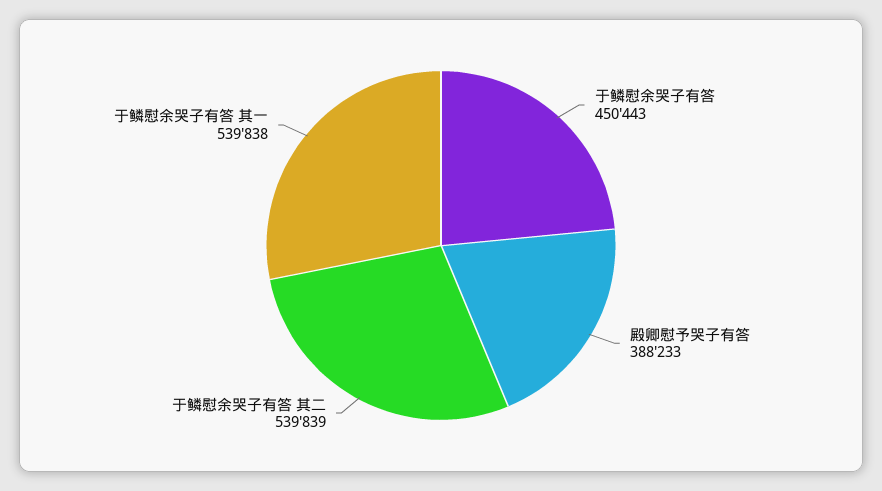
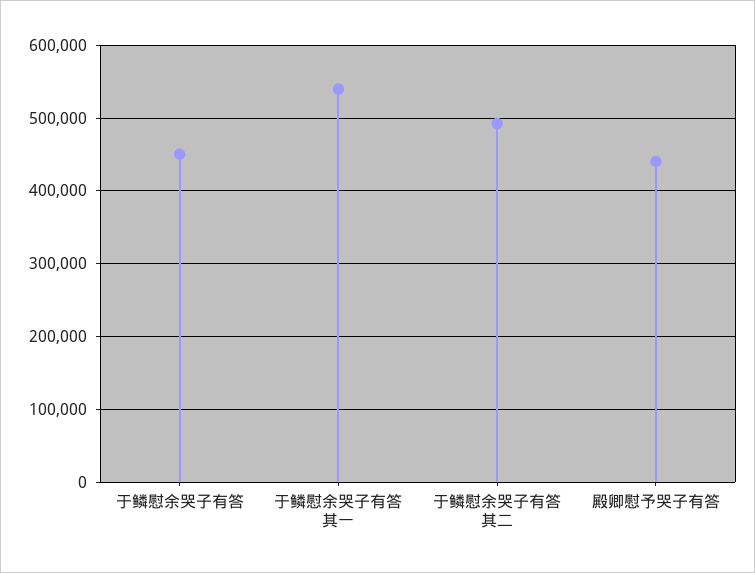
殿卿慰予哭子有答: 388233 -> 440000
于鳞慰余哭子有答 其二: 539839 -> 490000

